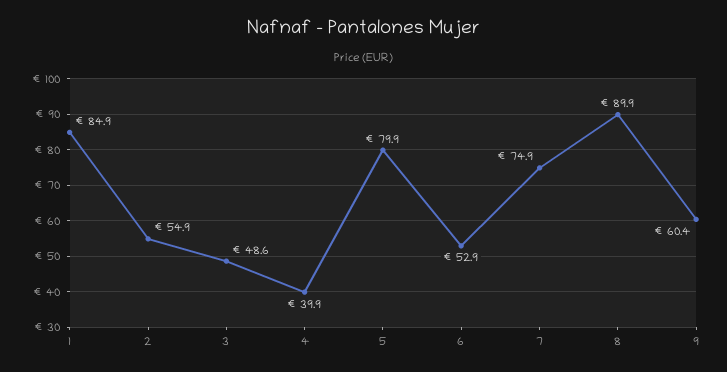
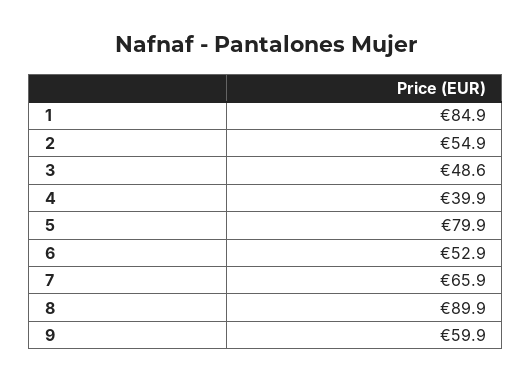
7: 74.9 -> 65.9
9: 60.4 -> 59.9

